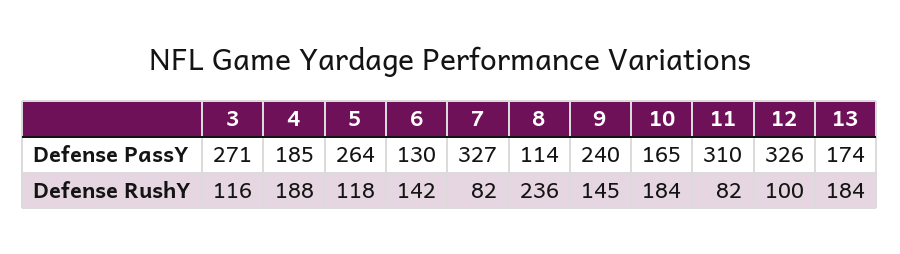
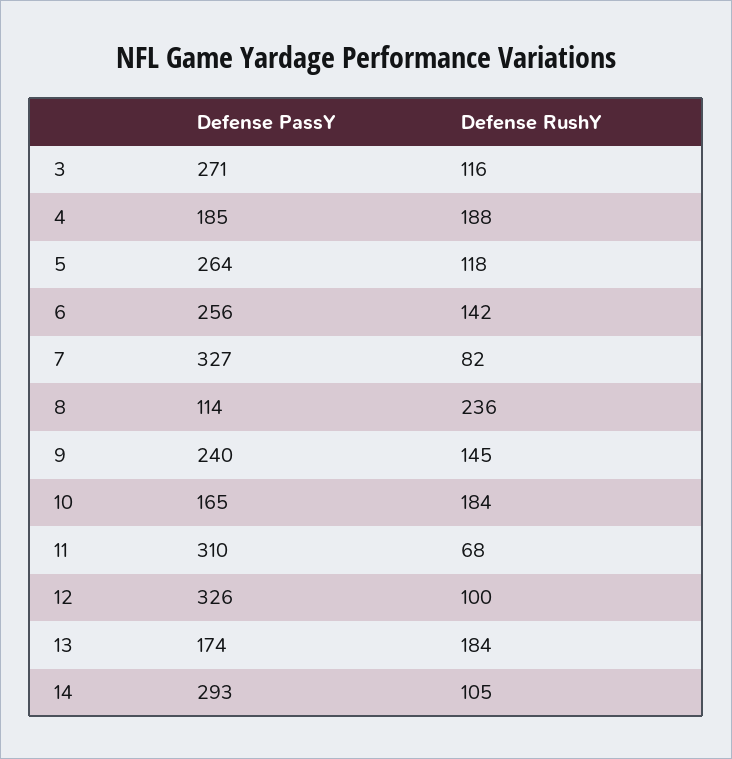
6, Defense PassY: 130 -> 256
11, Defense RushY: 82 -> 68
14, Defense PassY: none -> 293
14, Defense RushY: none -> 105

